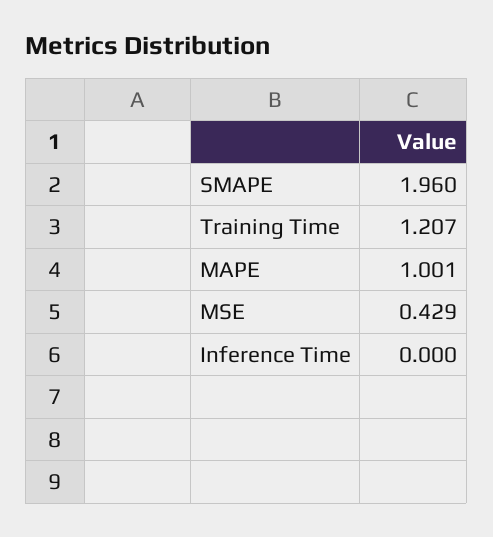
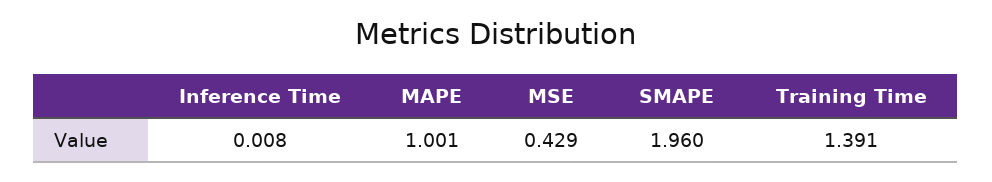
Training Time: 1.207 -> 1.391
Inference Time: 0 -> 0.008

